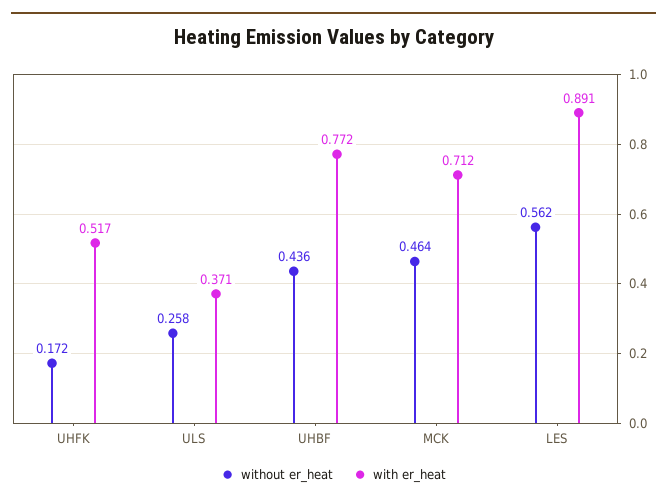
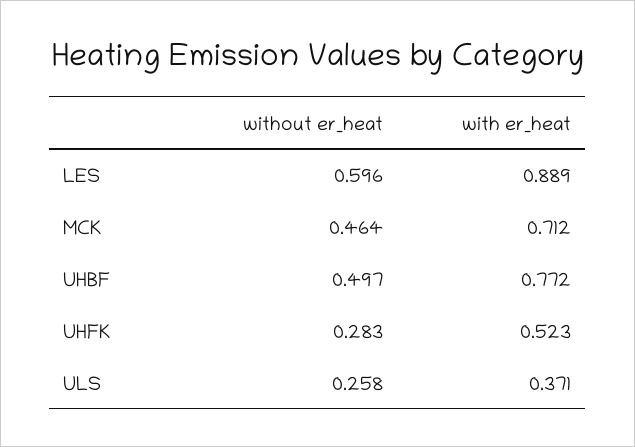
without er_heat, UHFK: 0.172 -> 0.283
with er_heat, UHFK: 0.517 -> 0.523
without er_heat, UHBF: 0.436 -> 0.497
without er_heat, LES: 0.562 -> 0.596
with er_heat, LES: 0.891 -> 0.889

